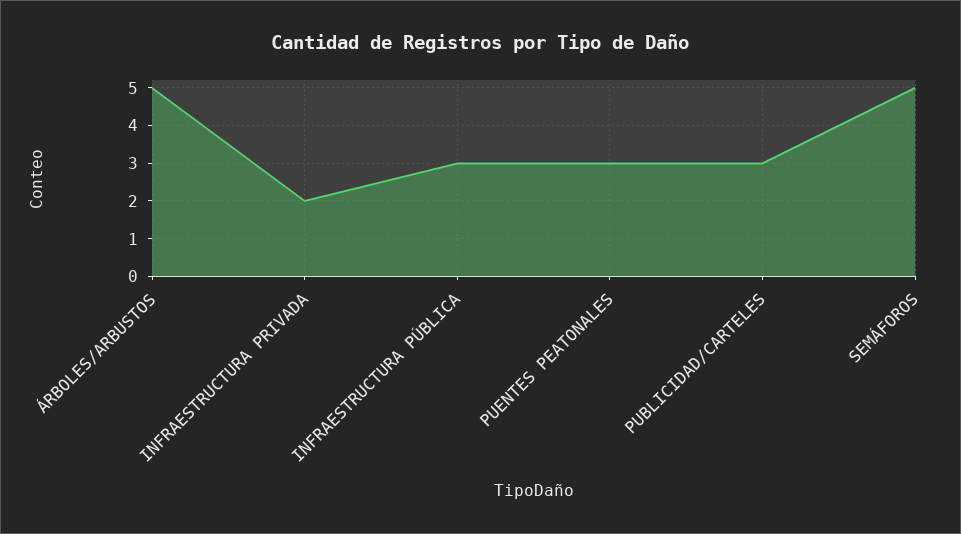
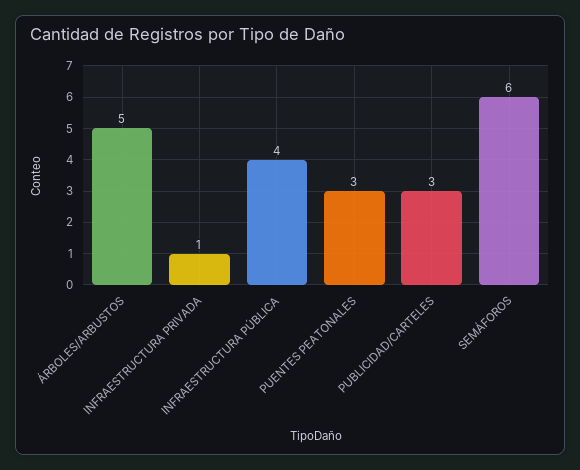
INFRAESTRUCTURA PRIVADA: 2 -> 1
INFRAESTRUCTURA PÚBLICA: 3 -> 4
SEMÁFOROS: 5 -> 6

